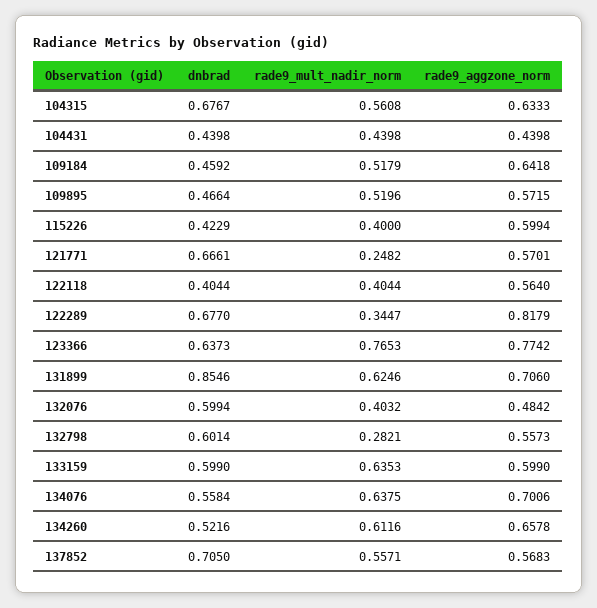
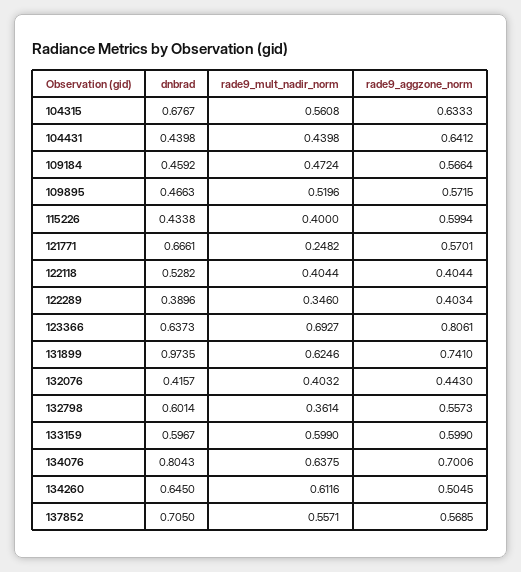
rade9_aggzone_norm, 104431: 0.4398 -> 0.6412
rade9_mult_nadir_norm, 109184: 0.5179 -> 0.4724
rade9_aggzone_norm, 109184: 0.6418 -> 0.5664
dnbrad, 109895: 0.4664 -> 0.4663
dnbrad, 115226: 0.4229 -> 0.4338
dnbrad, 122118: 0.4044 -> 0.5282
rade9_aggzone_norm, 122118: 0.564 -> 0.4044
dnbrad, 122289: 0.677 -> 0.3896
rade9_mult_nadir_norm, 122289: 0.3447 -> 0.346
rade9_aggzone_norm, 122289: 0.8179 -> 0.4034
rade9_mult_nadir_norm, 123366: 0.7653 -> 0.6927
rade9_aggzone_norm, 123366: 0.7742 -> 0.8061
dnbrad, 131899: 0.8546 -> 0.9735
rade9_aggzone_norm, 131899: 0.706 -> 0.741
dnbrad, 132076: 0.5994 -> 0.4157
rade9_aggzone_norm, 132076: 0.4842 -> 0.443
rade9_mult_nadir_norm, 132798: 0.2821 -> 0.3614
dnbrad, 133159: 0.599 -> 0.5967
rade9_mult_nadir_norm, 133159: 0.6353 -> 0.599
dnbrad, 134076: 0.5584 -> 0.8043
dnbrad, 134260: 0.5216 -> 0.645
rade9_aggzone_norm, 134260: 0.6578 -> 0.5045
rade9_aggzone_norm, 137852: 0.5683 -> 0.5685

